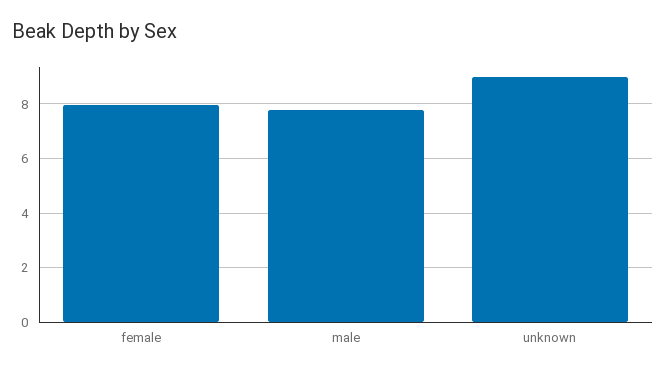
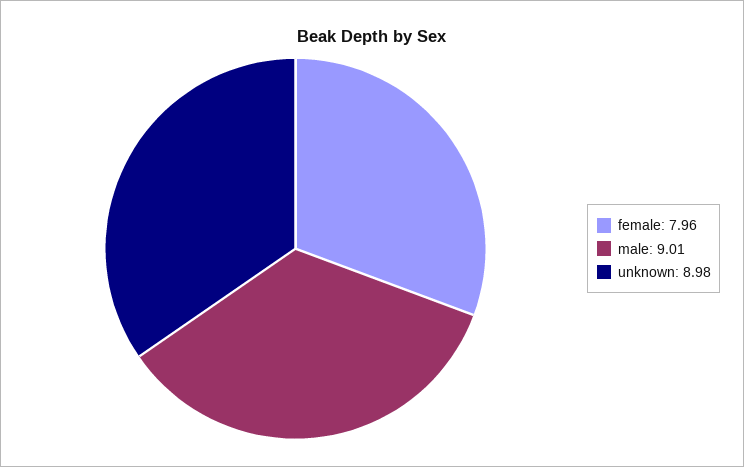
male: 7.75 -> 9.01

